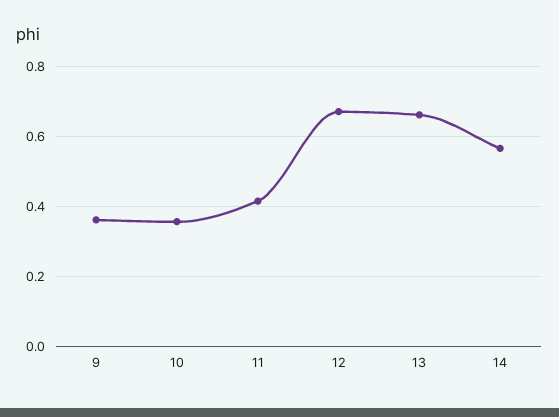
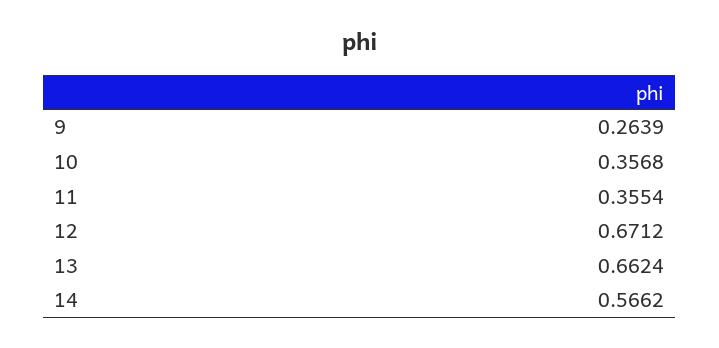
9: 0.36 -> 0.2639
11: 0.42 -> 0.3554

